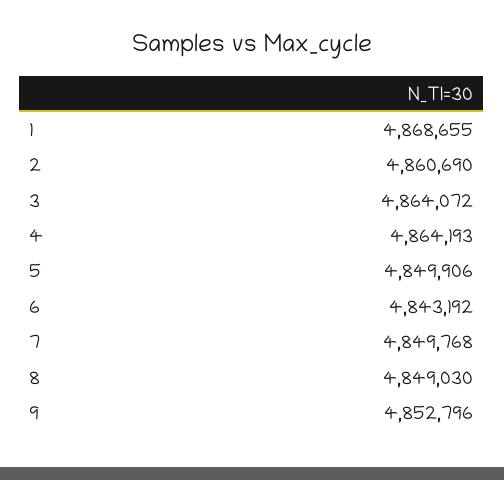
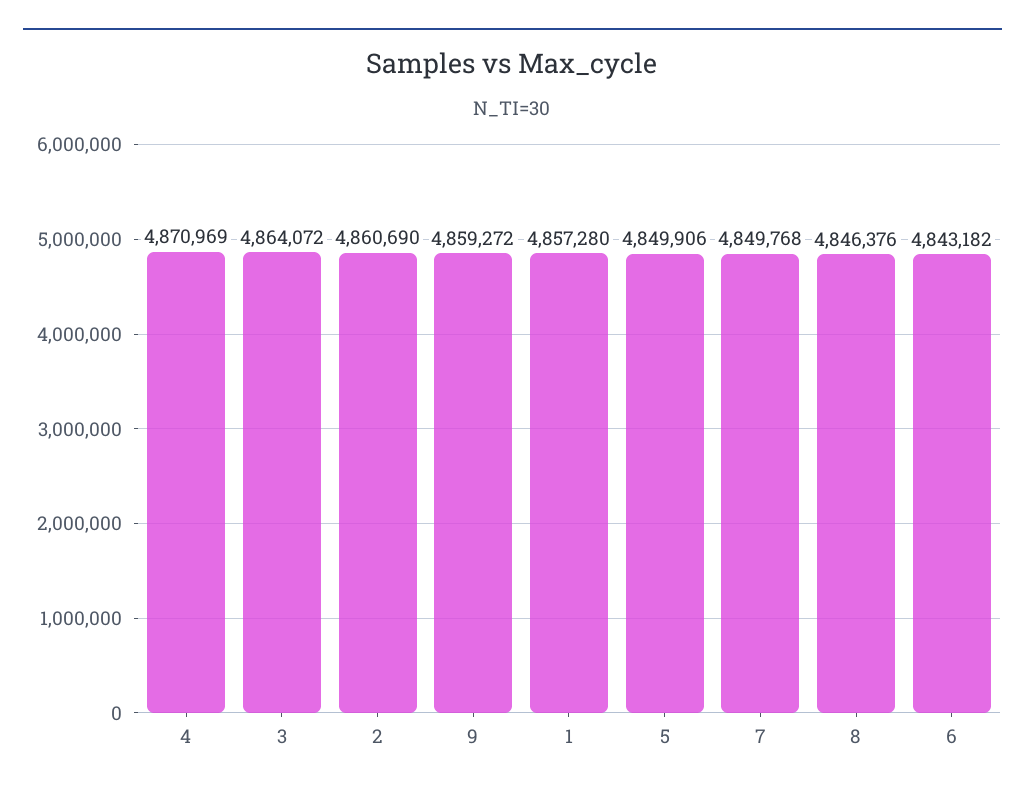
1: 4868655 -> 4857280
4: 4864193 -> 4870969
6: 4843192 -> 4843182
8: 4849030 -> 4846376
9: 4852796 -> 4859272

